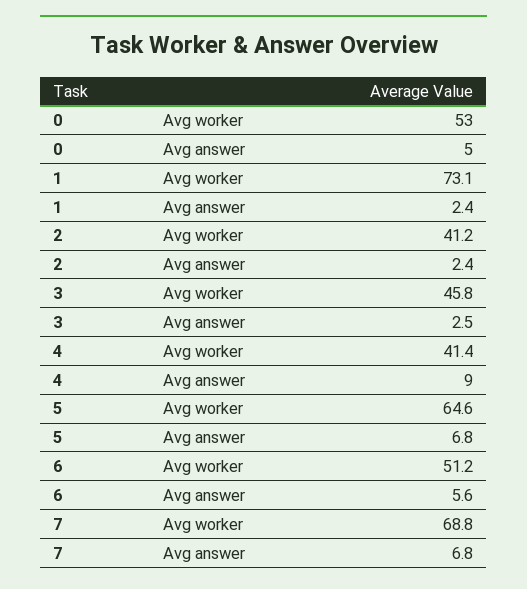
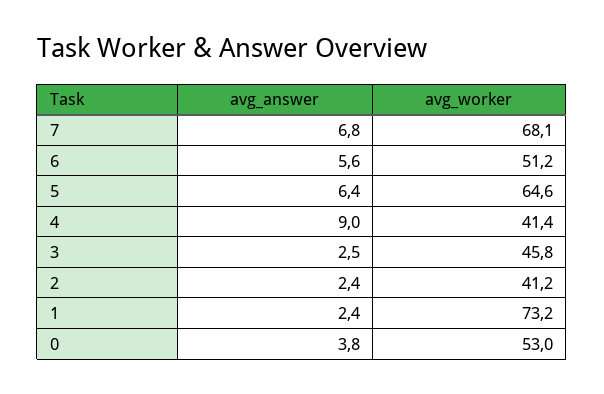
0, Avg answer: 5 -> 3.8
1, Avg worker: 73.1 -> 73.2
5, Avg answer: 6.8 -> 6.4
7, Avg worker: 68.8 -> 68.1

